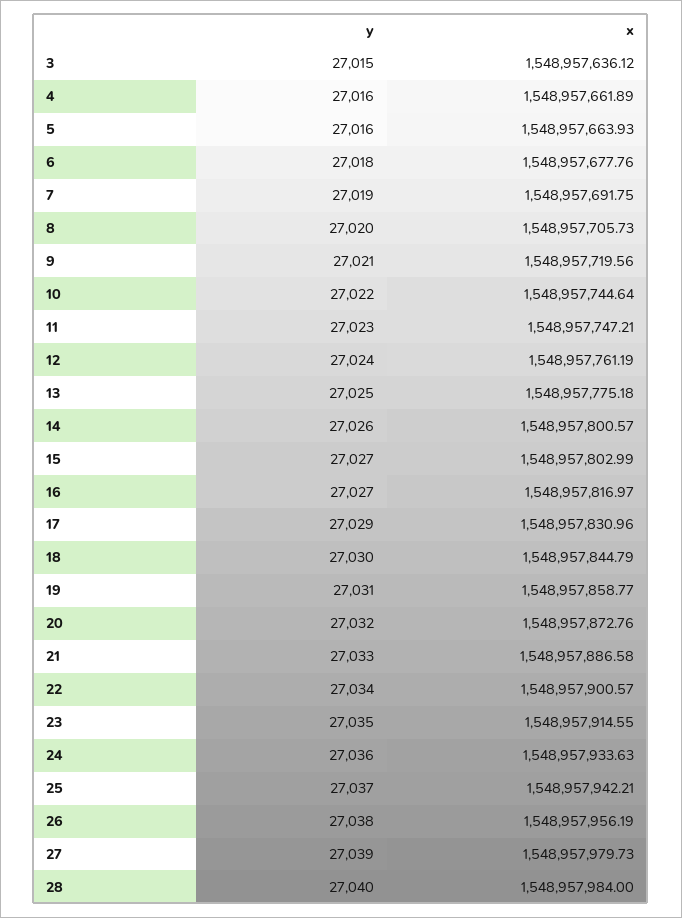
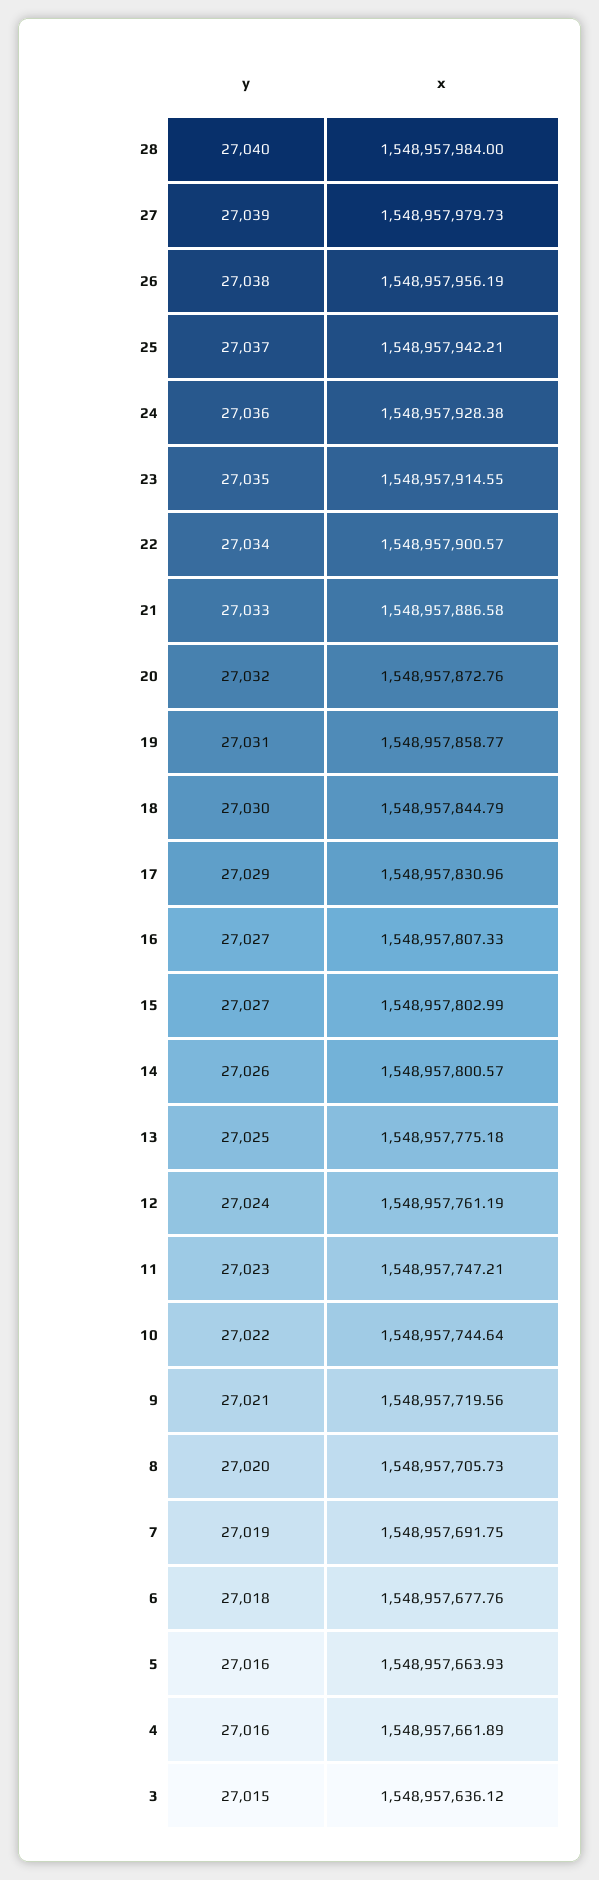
x, 16: 1548957816.97 -> 1548957807.33
x, 24: 1548957933.63 -> 1548957928.38

